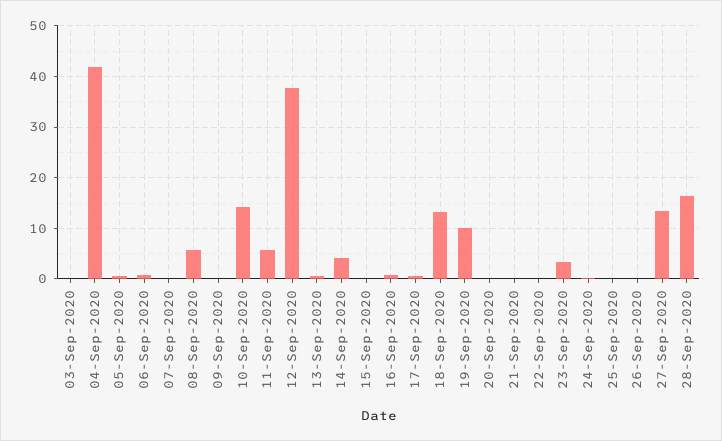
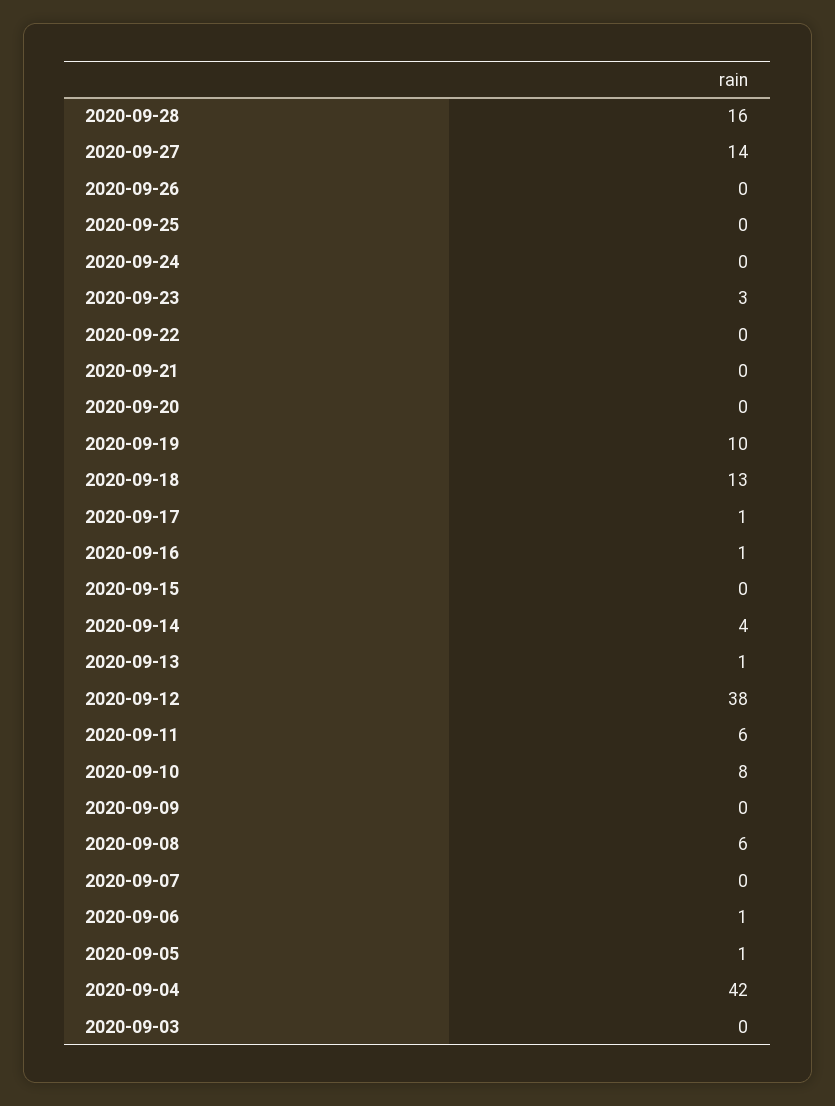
10-Sep-2020: 14 -> 8

